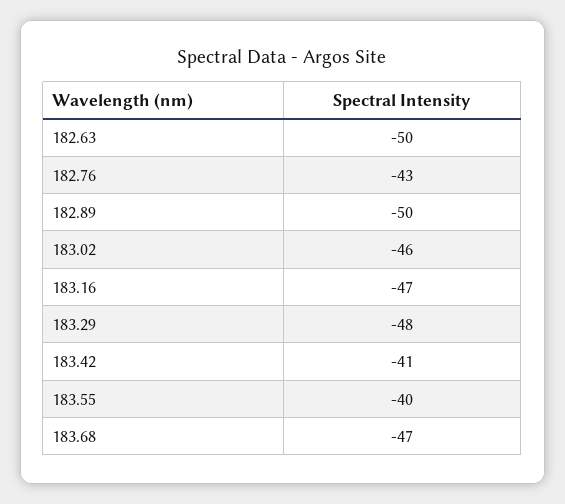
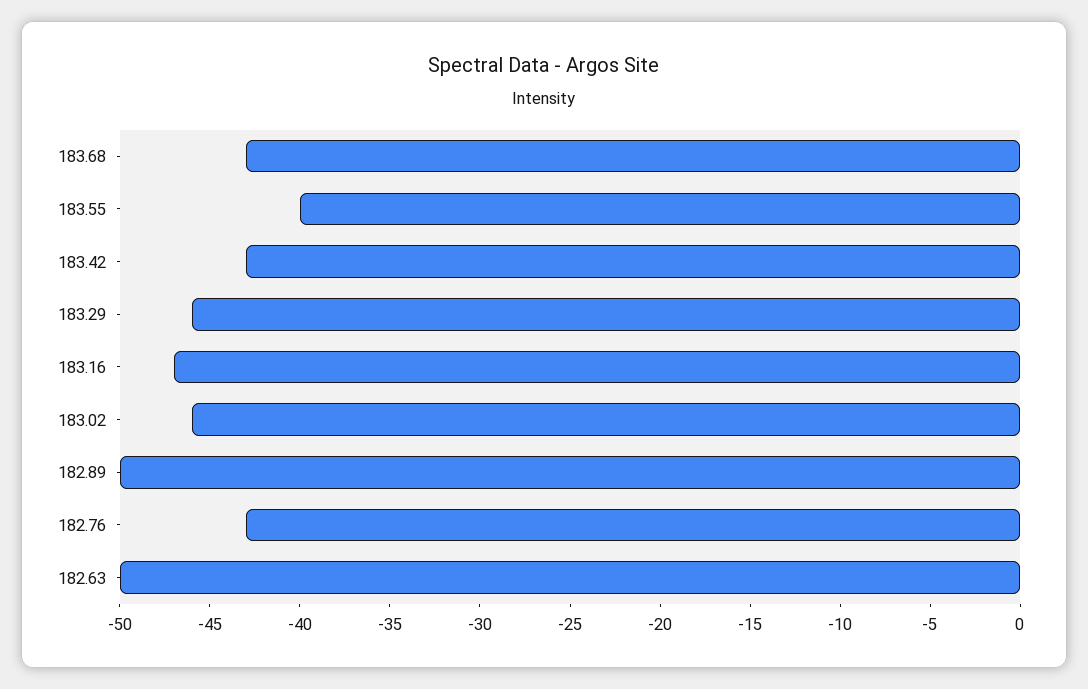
183.29: -48 -> -46
183.42: -41 -> -43
183.68: -47 -> -43

